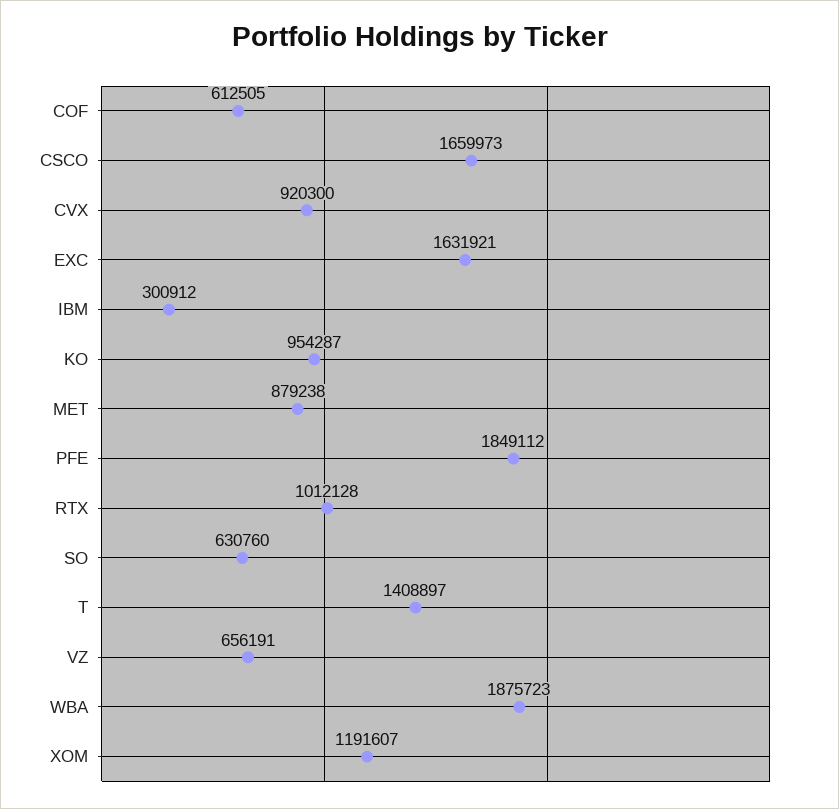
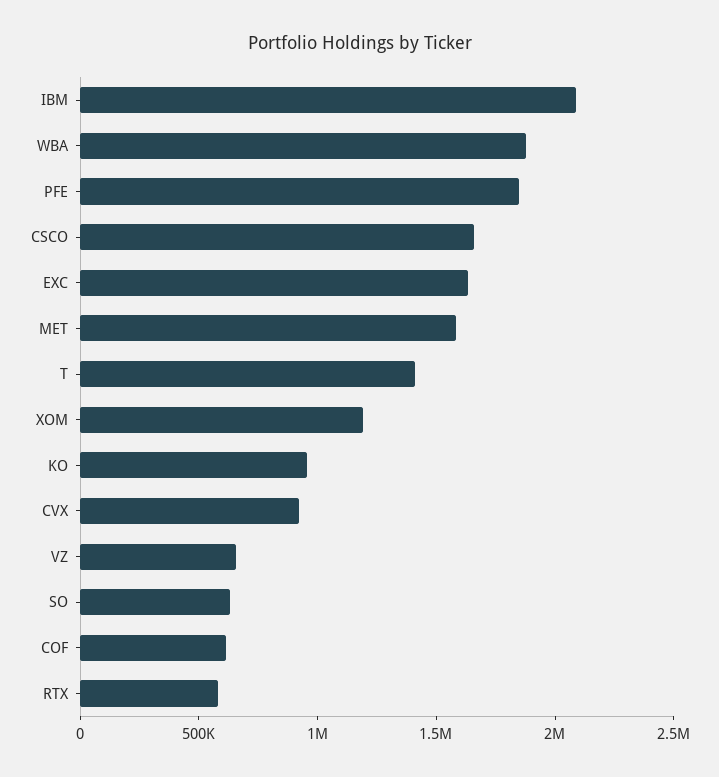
IBM: 300912 -> 2100000
MET: 879238 -> 1600000
RTX: 1012128 -> 600000

